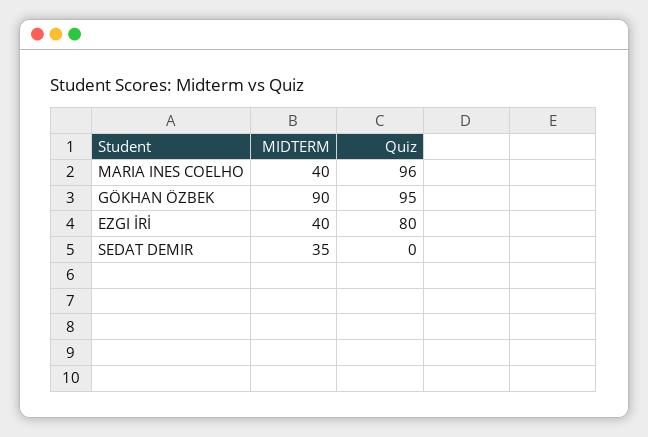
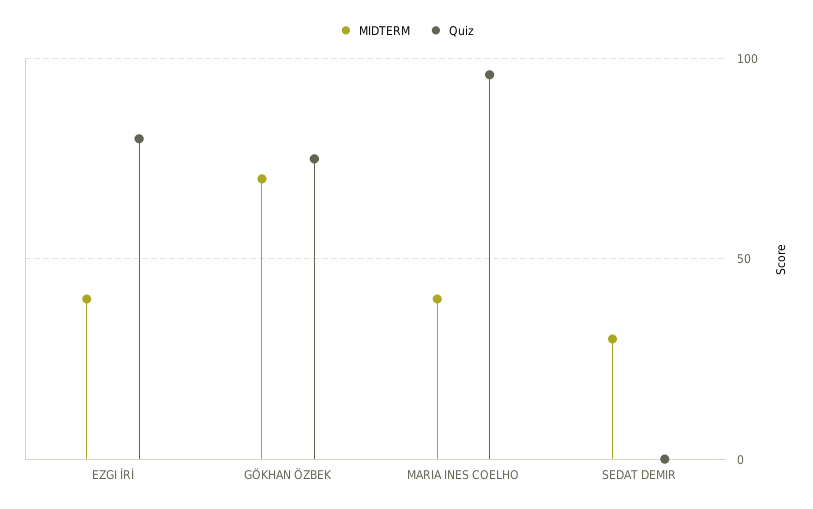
MIDTERM, GÖKHAN ÖZBEK: 90 -> 70
Quiz, GÖKHAN ÖZBEK: 95 -> 75
MIDTERM, SEDAT DEMIR: 35 -> 30

